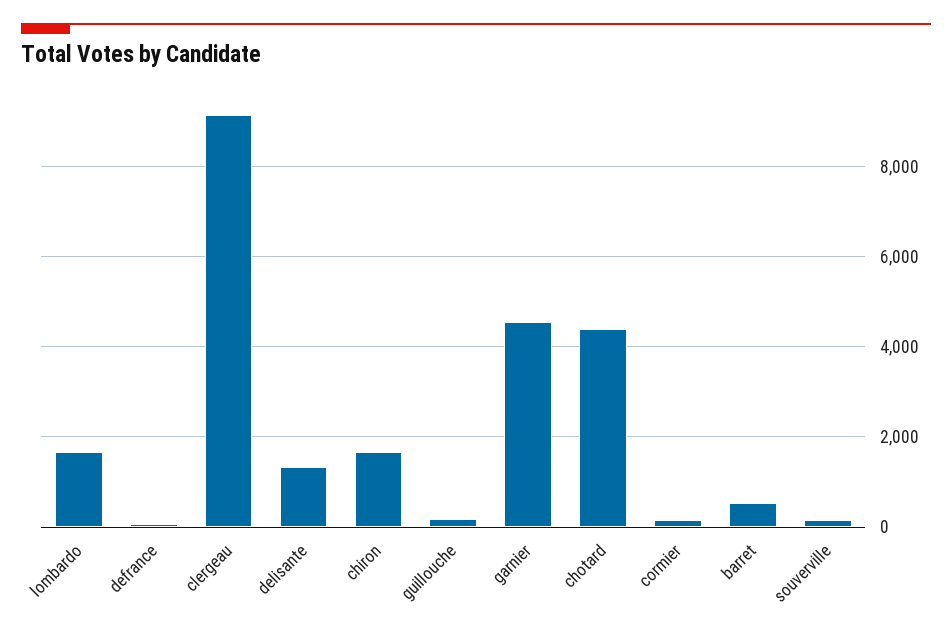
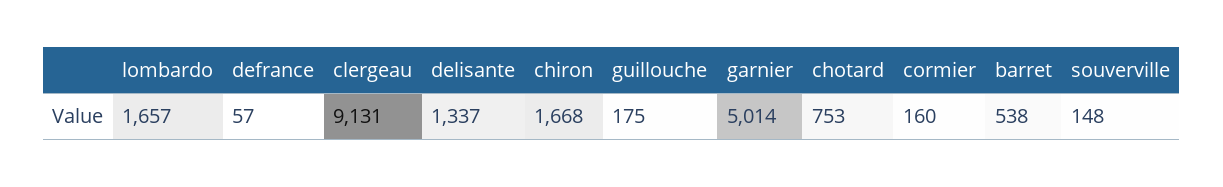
garnier: 4600 -> 5014
chotard: 4400 -> 753

